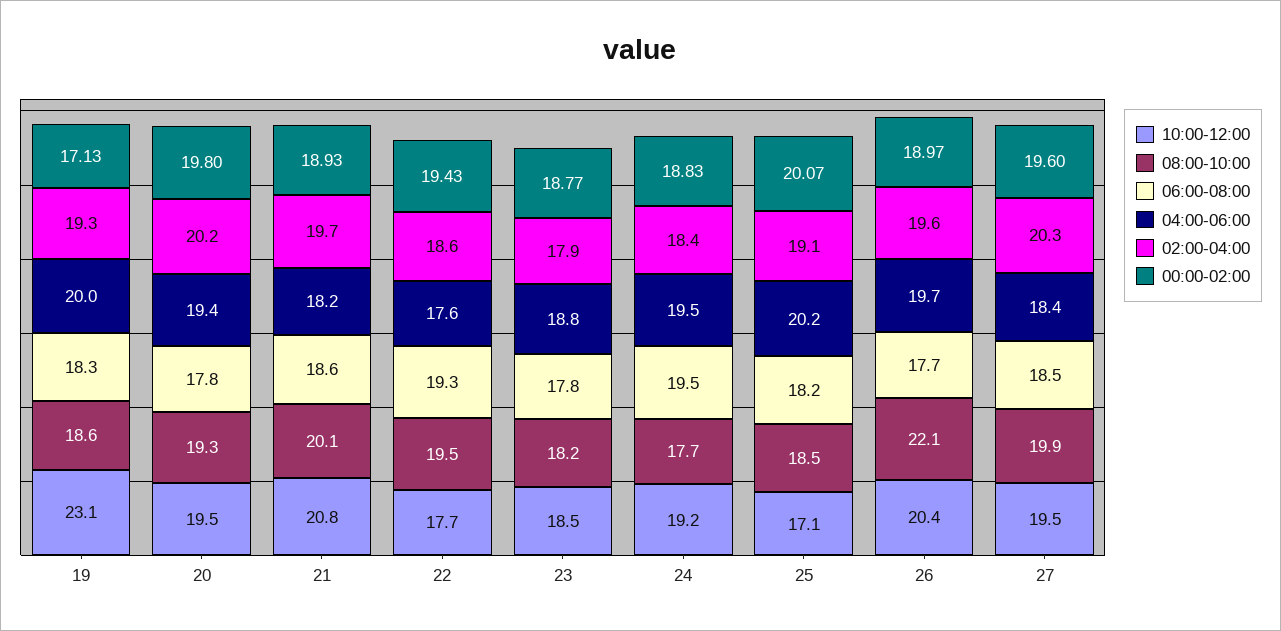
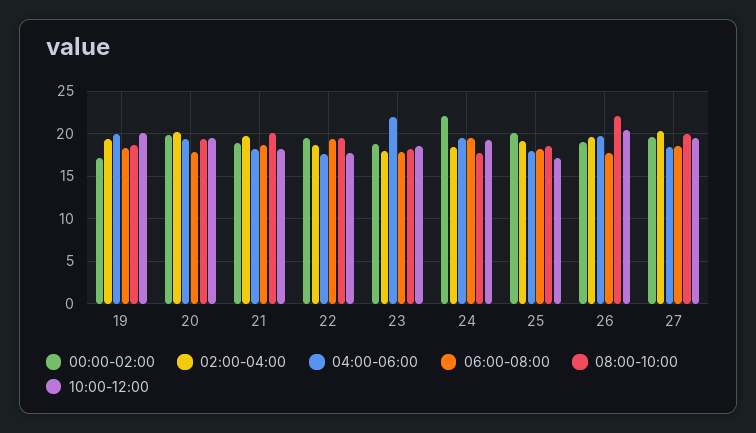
10:00-12:00, 19: 23.1 -> 20
10:00-12:00, 21: 20.8 -> 18
04:00-06:00, 23: 18.8 -> 22
00:00-02:00, 24: 18.83 -> 22
04:00-06:00, 25: 20.2 -> 18

